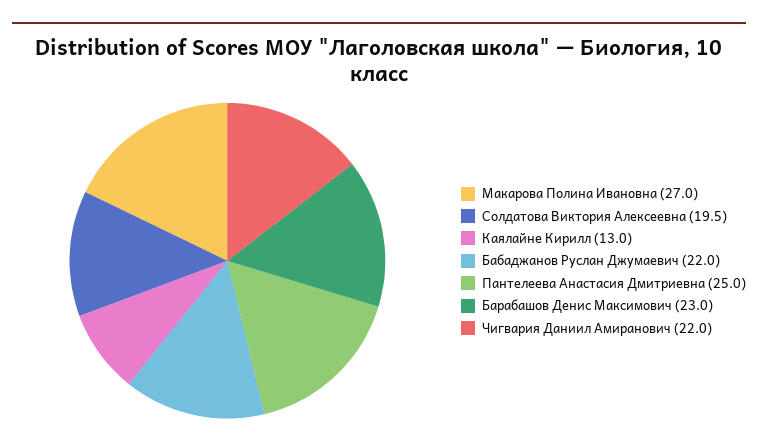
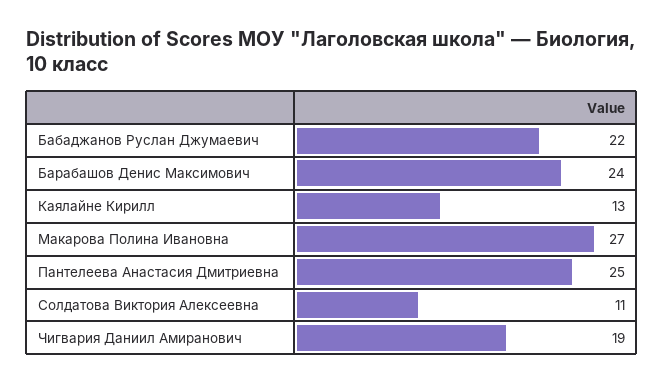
Солдатова Виктория Алексеевна: 19.5 -> 11
Барабашов Денис Максимович: 23 -> 24
Чигвария Даниил Амиранович: 22 -> 19

